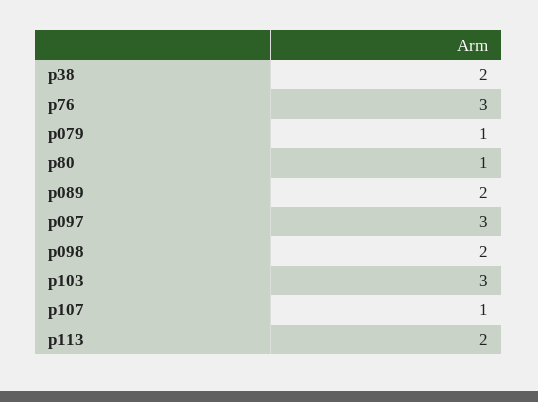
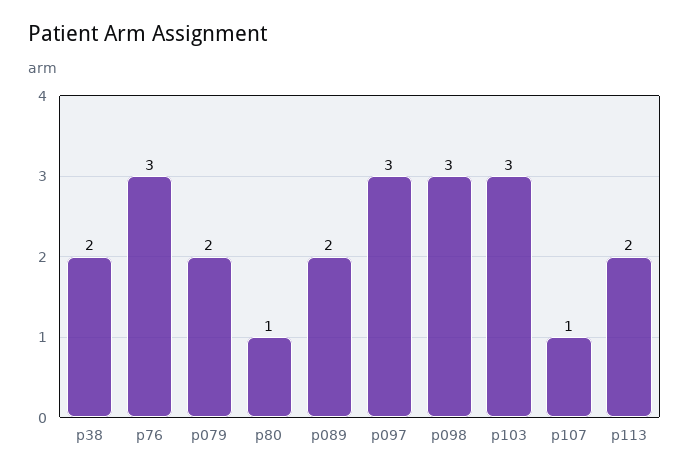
p079: 1 -> 2
p098: 2 -> 3

